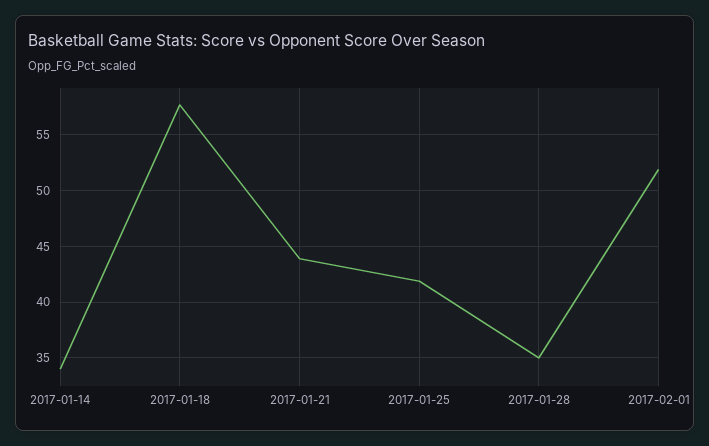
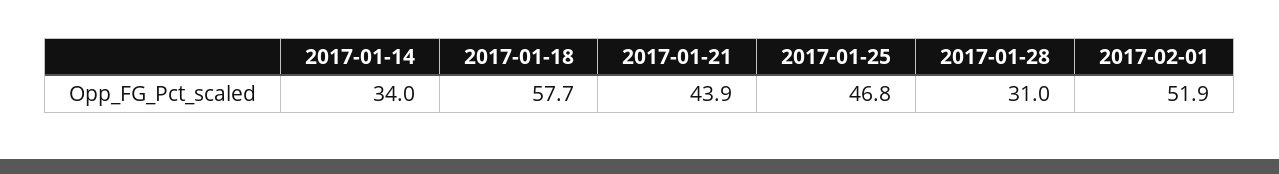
2017-01-25: 42 -> 46.8
2017-01-28: 35 -> 31

